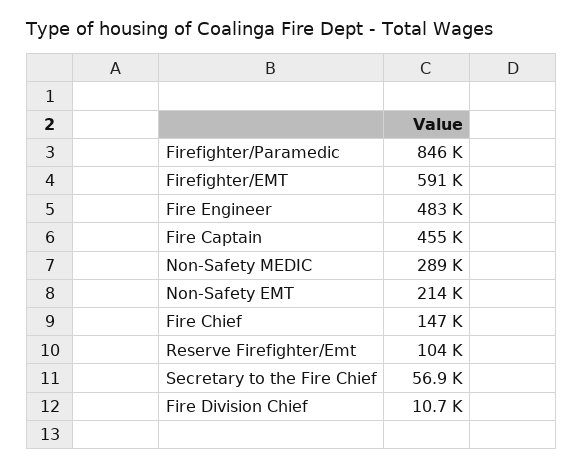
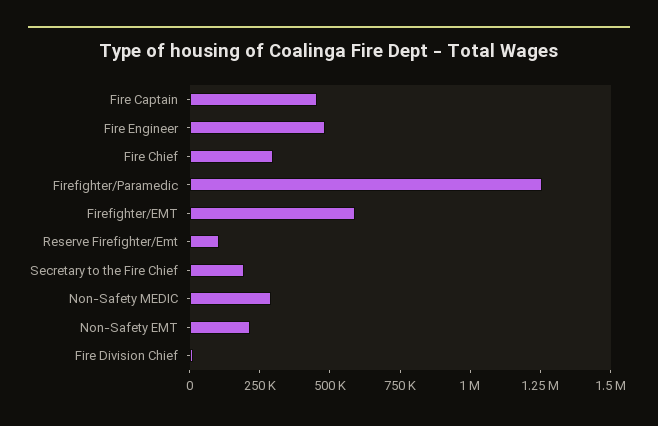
Firefighter/Paramedic: 846000 -> 1250000
Fire Chief: 147000 -> 300000
Secretary to the Fire Chief: 56900 -> 200000

